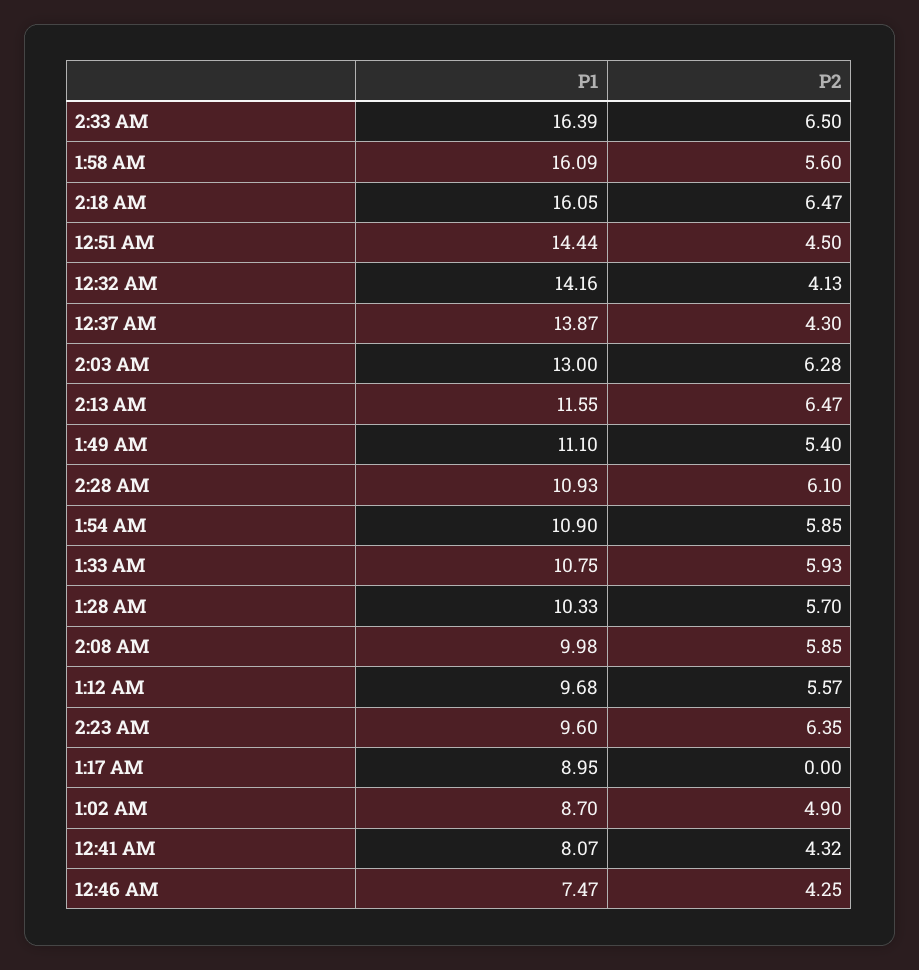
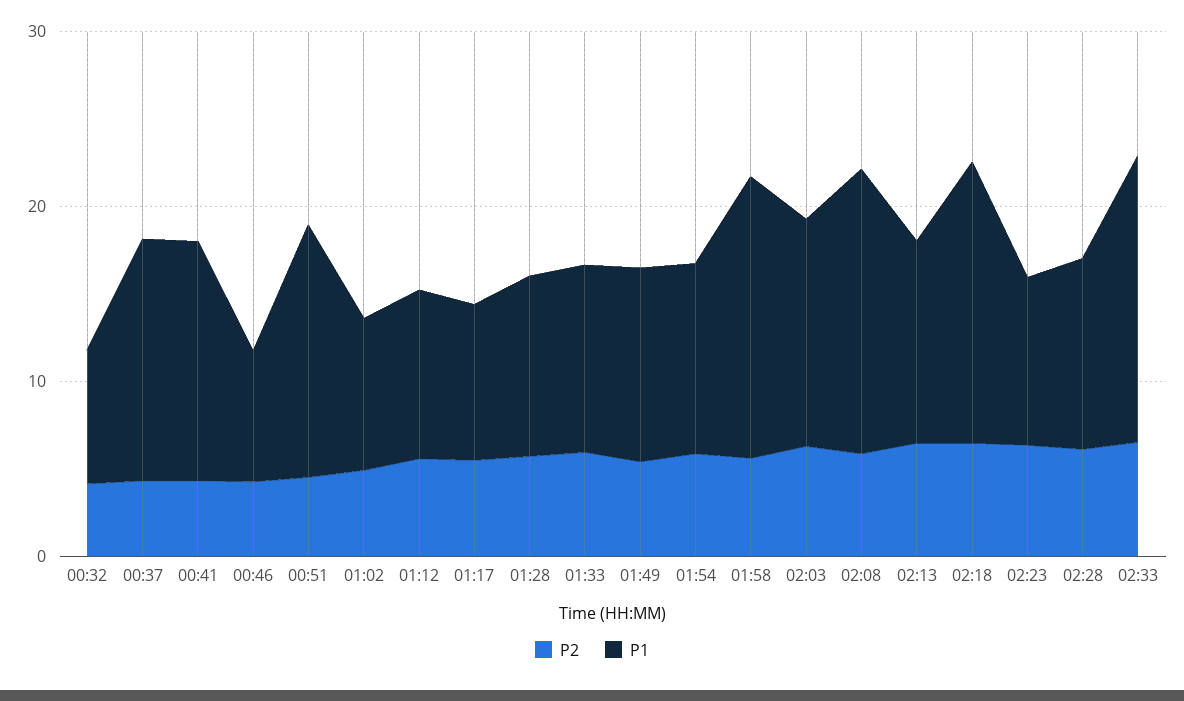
P1, 12:32 AM: 14.16 -> 8
P1, 2:08 AM: 9.98 -> 16
P2, 1:17 AM: 0 -> 6
P1, 12:41 AM: 8.07 -> 14

